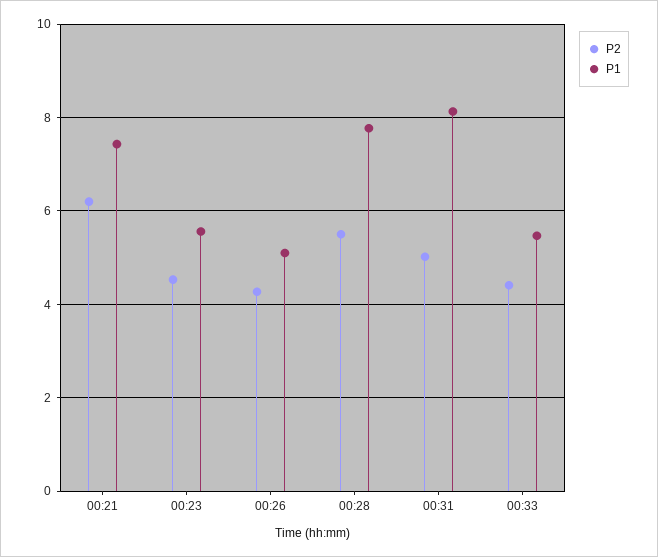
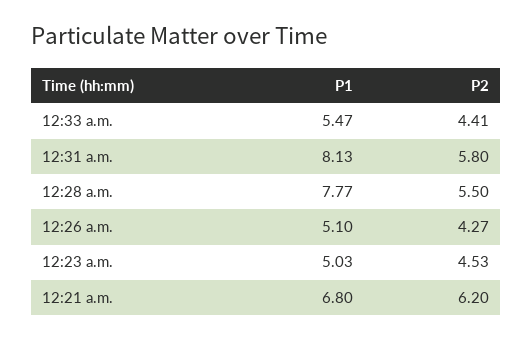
P1, 00:21: 7.4 -> 6.8
P1, 00:23: 5.6 -> 5.03
P2, 00:31: 5 -> 5.8

